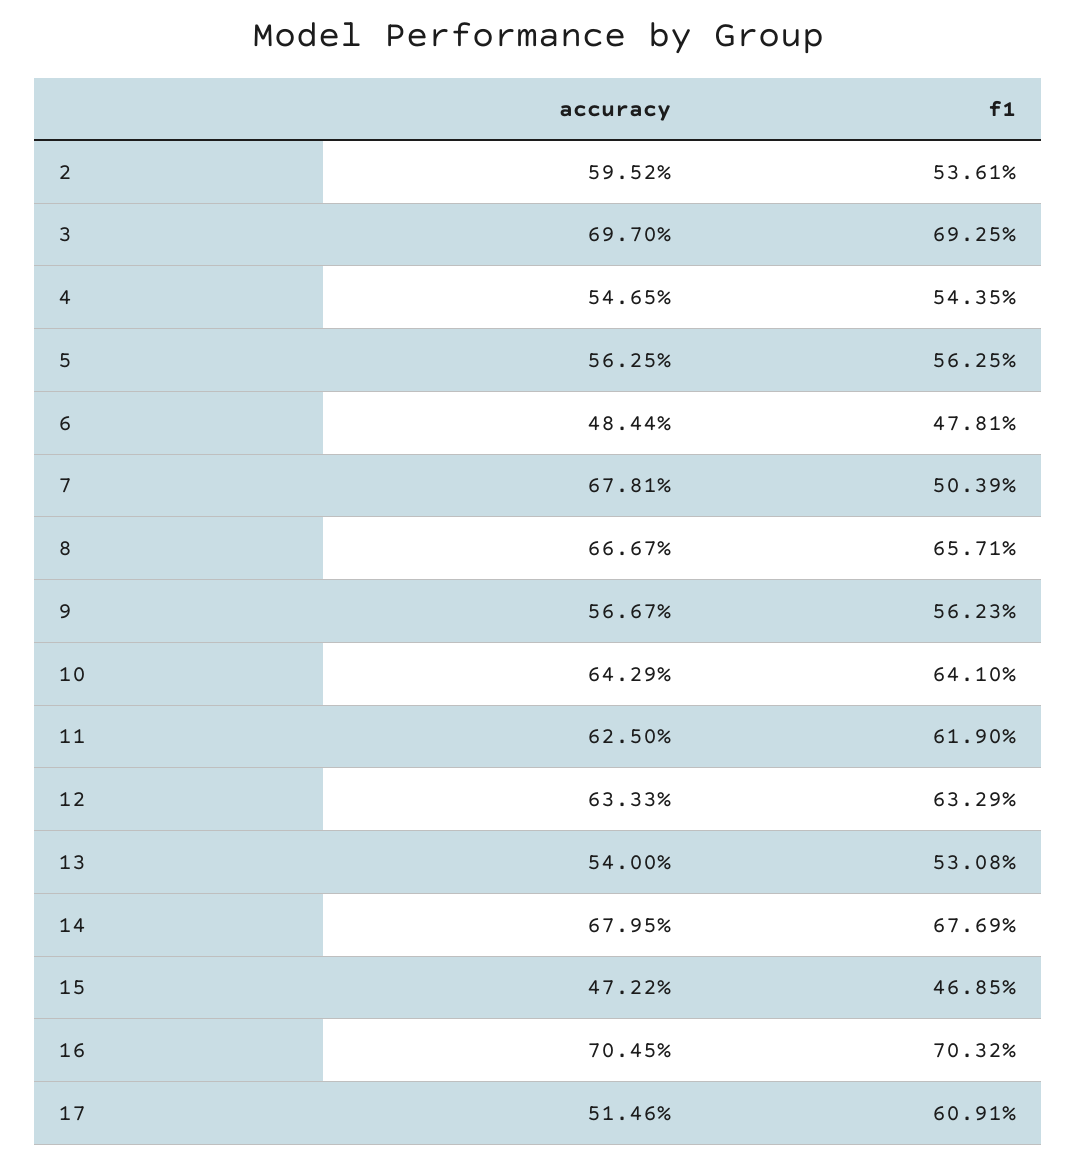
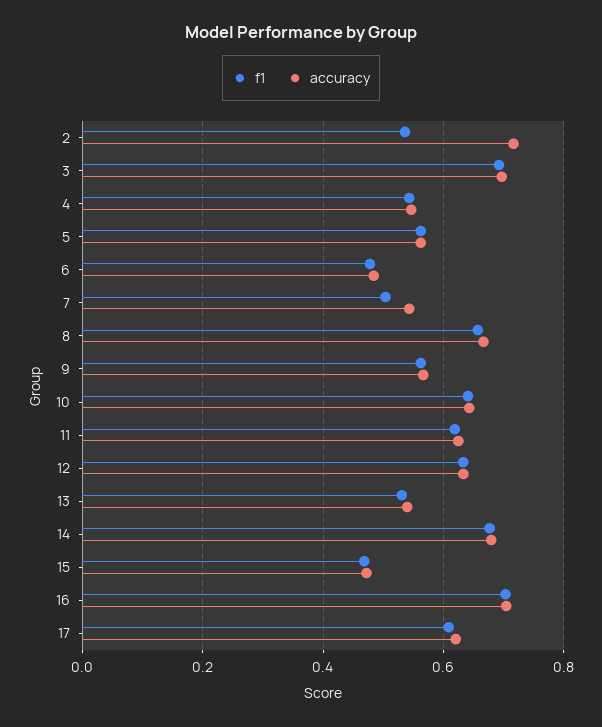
accuracy, 2: 0.5952 -> 0.72
accuracy, 7: 0.6781 -> 0.54
accuracy, 17: 0.5146 -> 0.62

